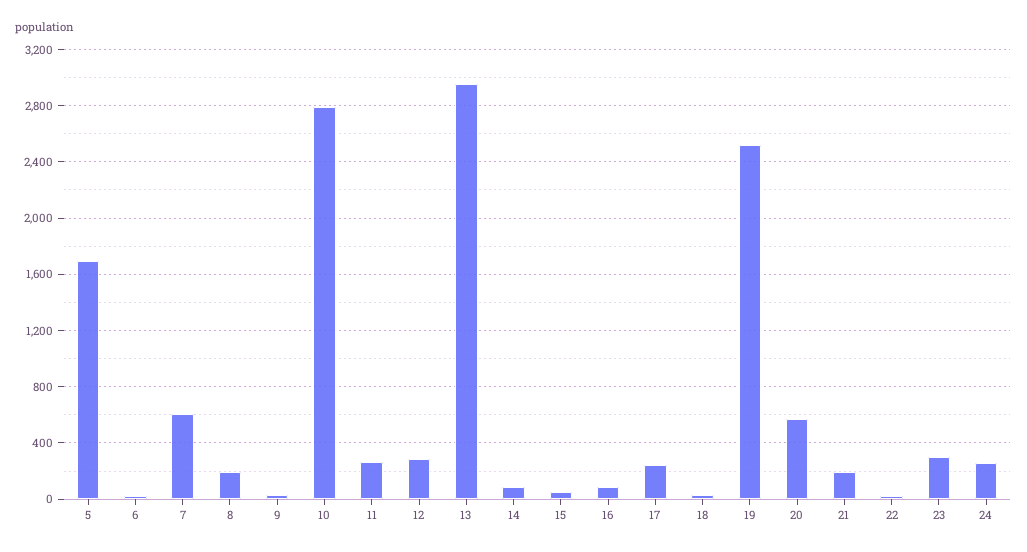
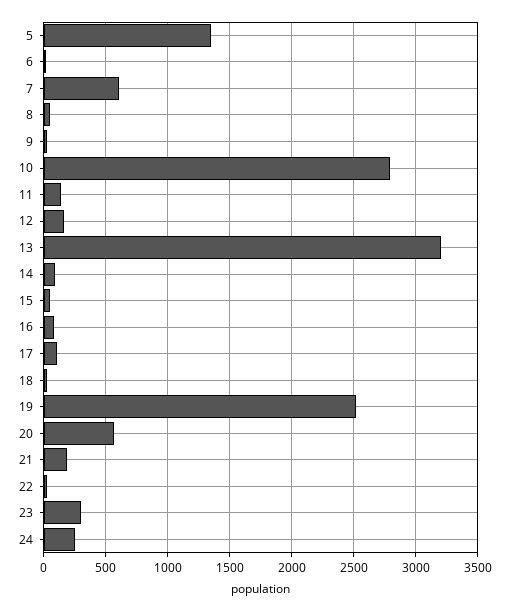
5: 1700 -> 1350
8: 200 -> 50
11: 250 -> 150
12: 300 -> 150
13: 2950 -> 3200
17: 250 -> 100

